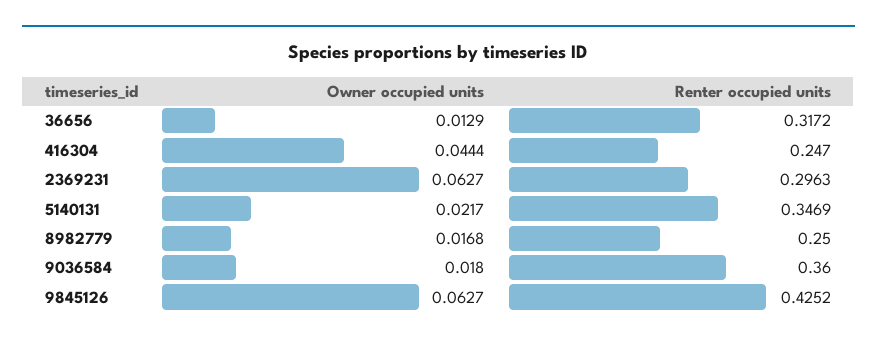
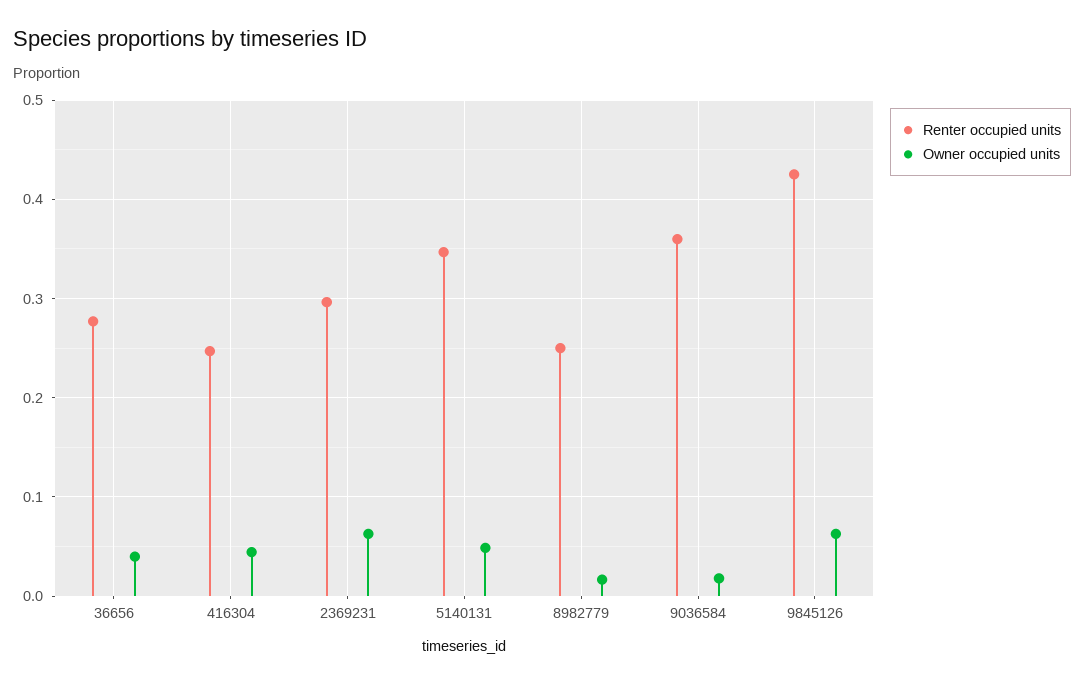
Owner occupied units, 36656: 0.0129 -> 0.04
Renter occupied units, 36656: 0.3172 -> 0.28
Owner occupied units, 5140131: 0.0217 -> 0.05

